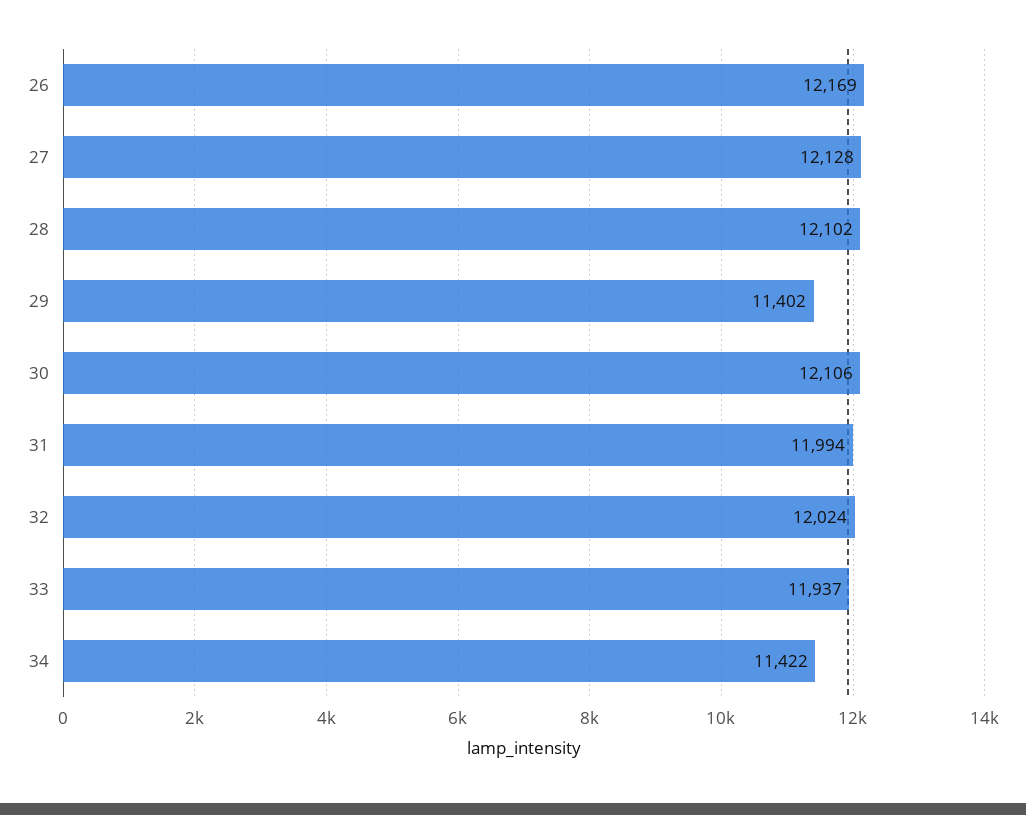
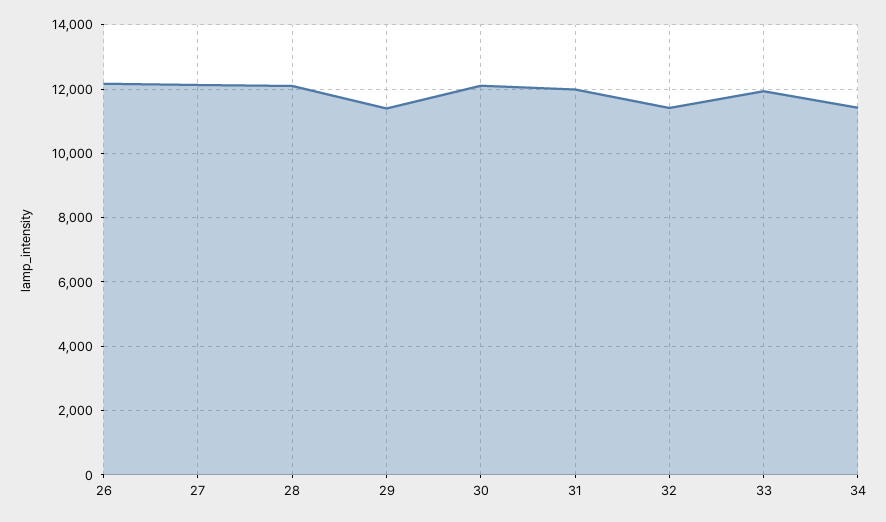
32: 12024 -> 11400

